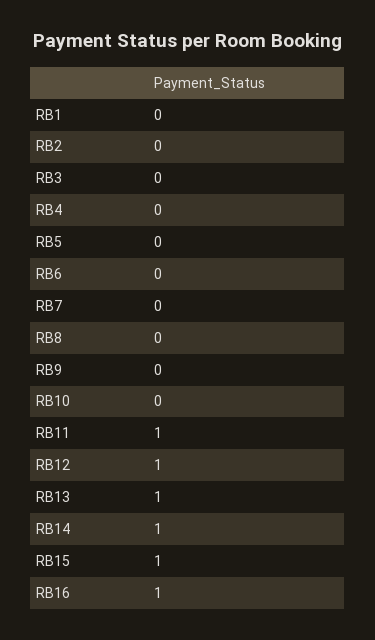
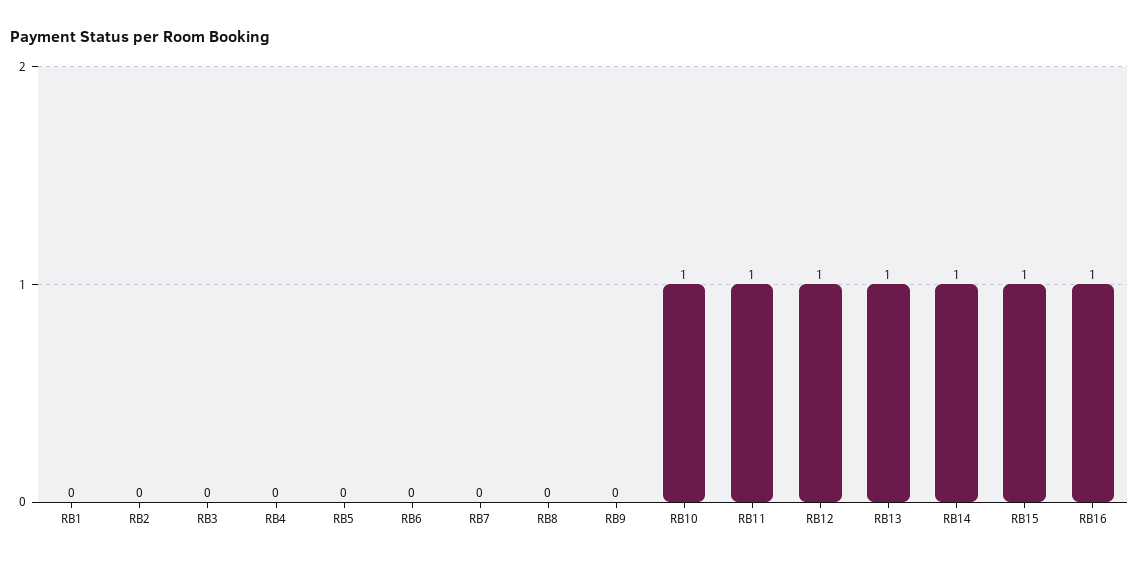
RB10: 0 -> 1

